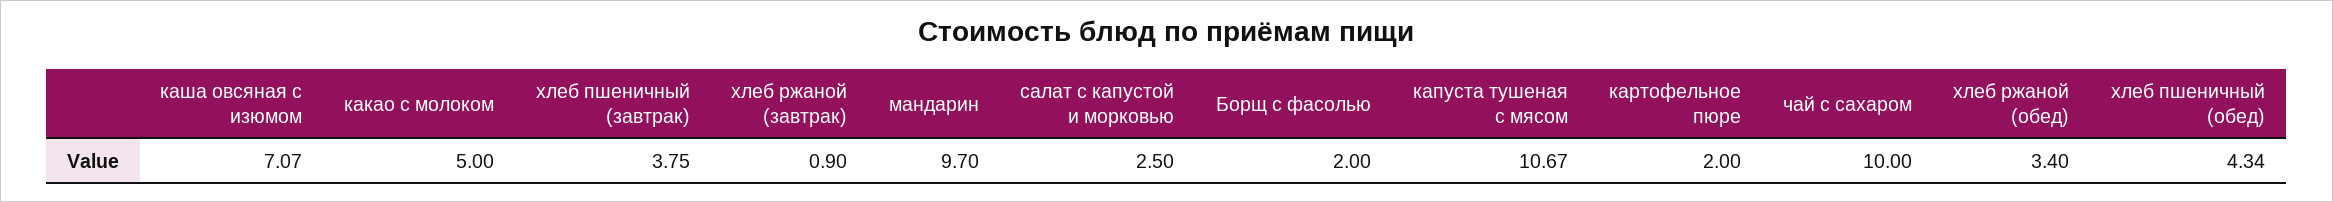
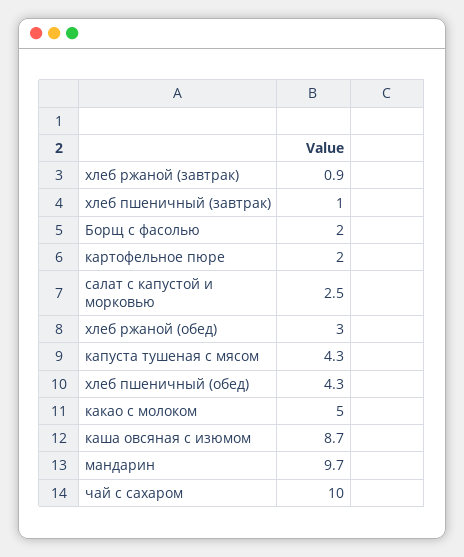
каша овсяная с изюмом: 7.07 -> 8.7
хлеб пшеничный (завтрак): 3.75 -> 1
капуста тушеная с мясом: 10.67 -> 4.3
хлеб ржаной (обед): 3.4 -> 3

